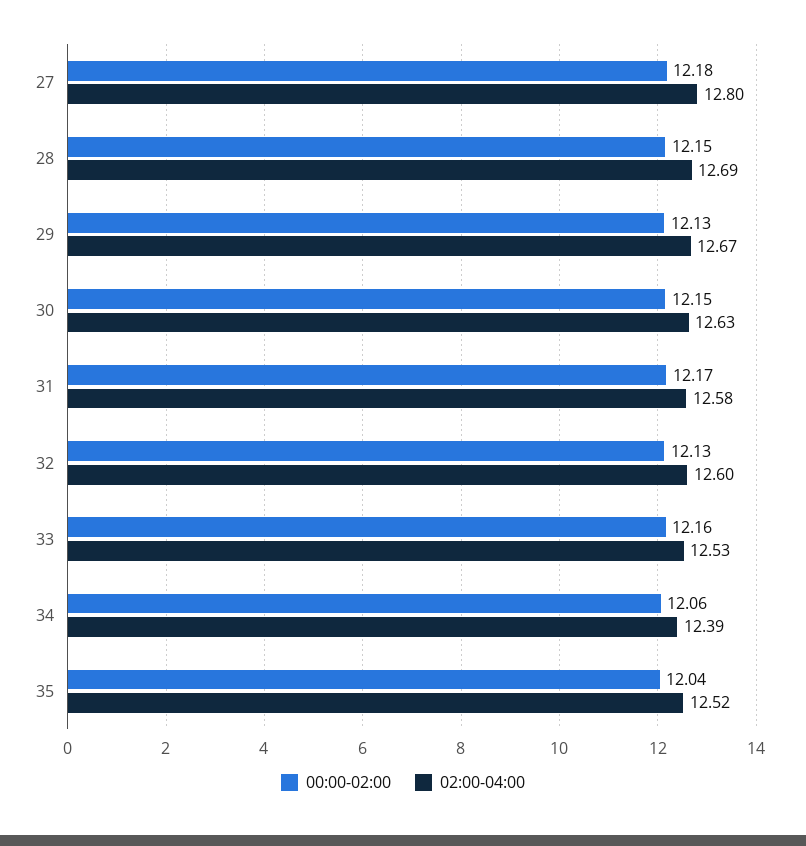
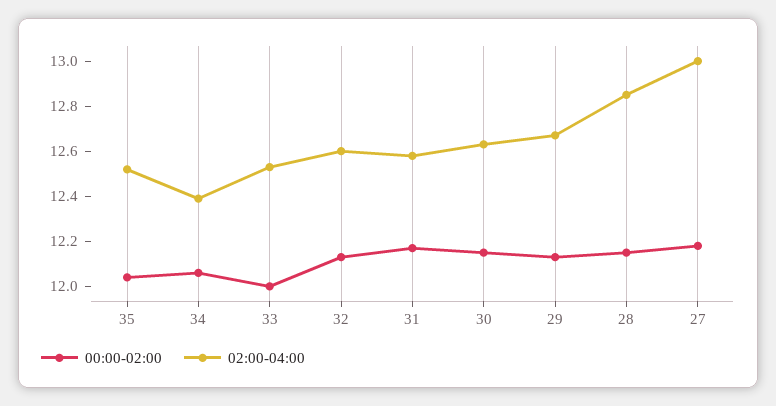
02:00-04:00, 27: 12.8 -> 13
02:00-04:00, 28: 12.69 -> 12.85
00:00-02:00, 33: 12.16 -> 12

